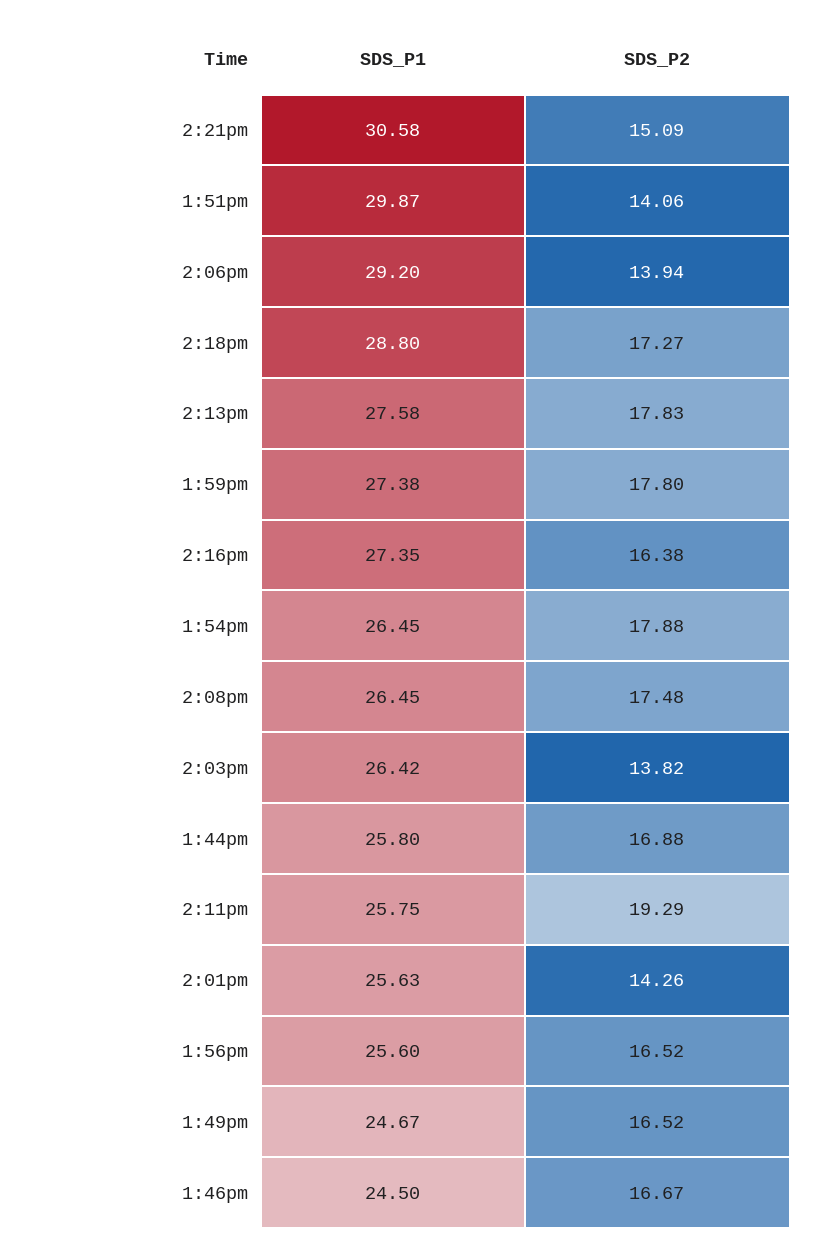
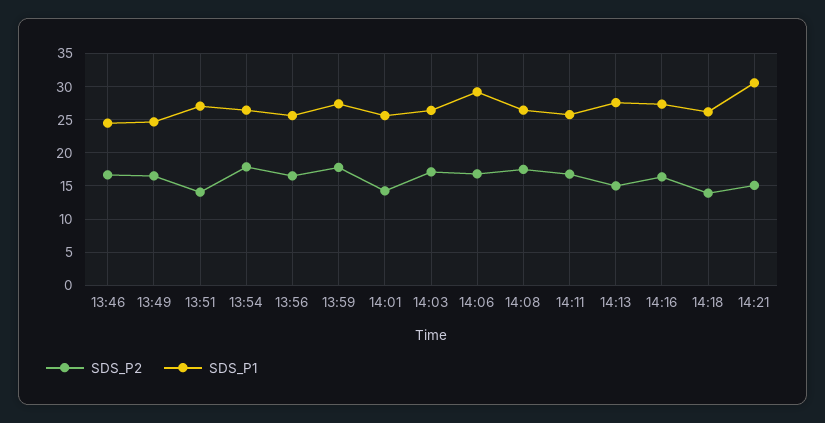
SDS_P1, 1:51pm: 29.87 -> 27
SDS_P2, 2:06pm: 13.94 -> 17
SDS_P1, 2:18pm: 28.8 -> 26
SDS_P2, 2:18pm: 17.27 -> 14
SDS_P2, 2:13pm: 17.83 -> 15
SDS_P2, 2:03pm: 13.82 -> 17
SDS_P1, 1:44pm: 25.8 -> none
SDS_P2, 1:44pm: 16.88 -> none
SDS_P2, 2:11pm: 19.29 -> 17

